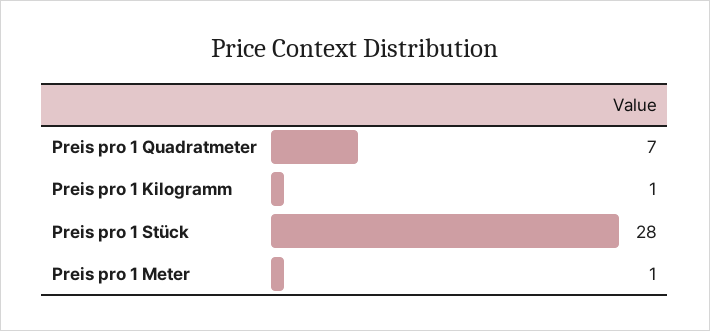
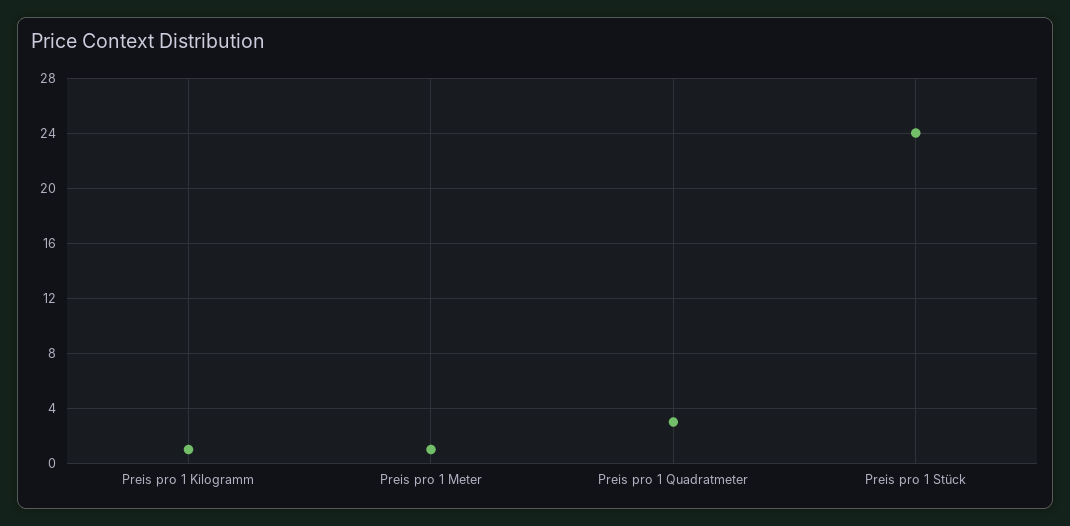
Preis pro 1 Quadratmeter: 7 -> 3
Preis pro 1 Stück: 28 -> 24

